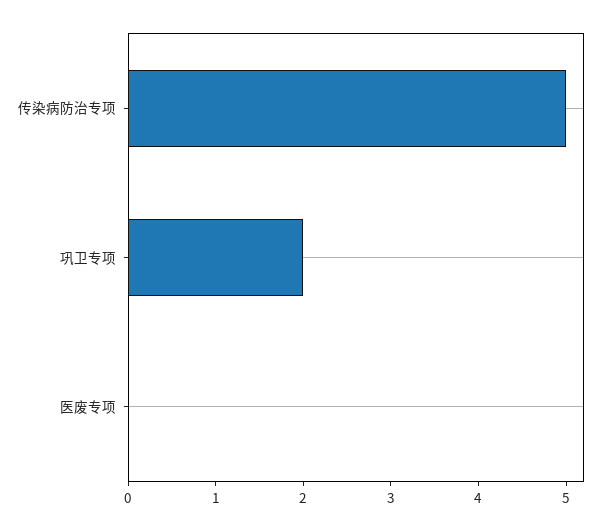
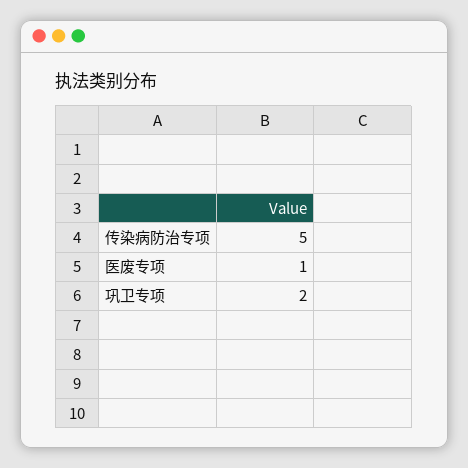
医废专项: 0 -> 1

